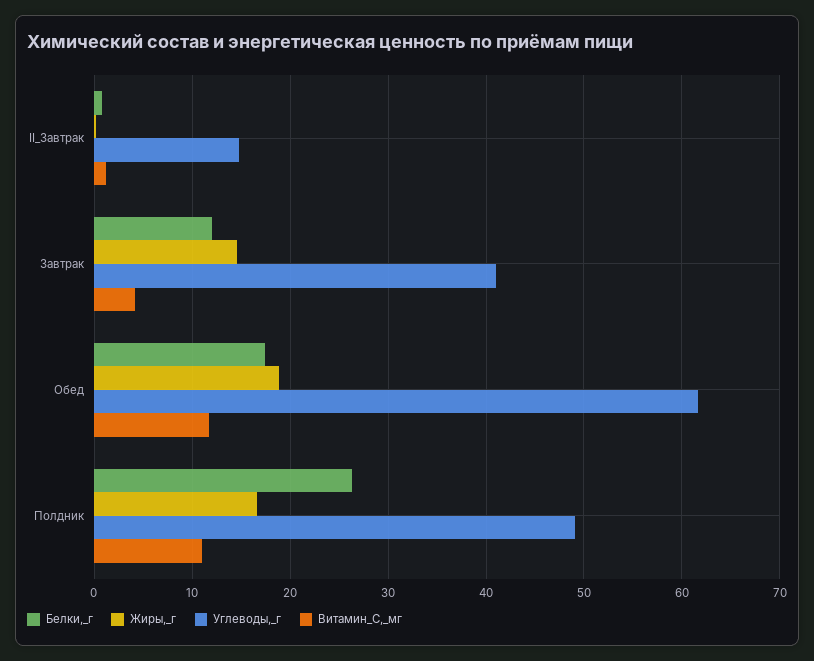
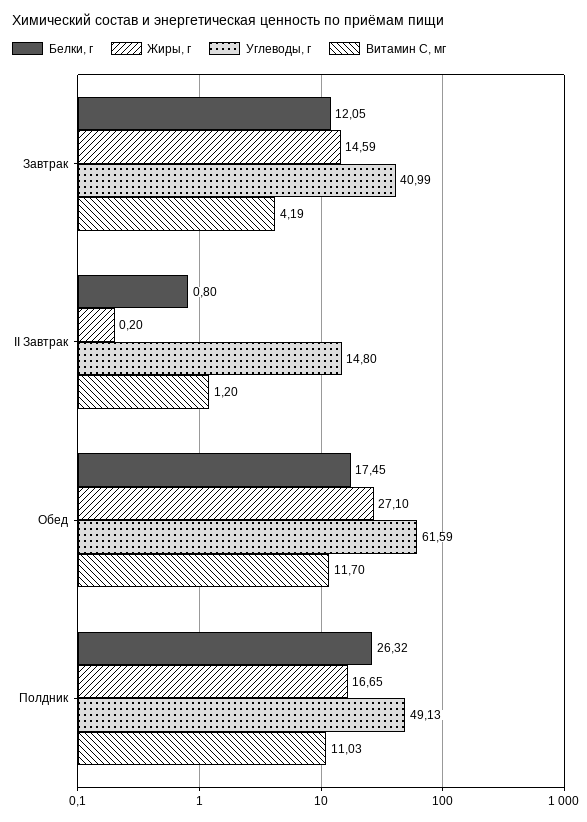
Жиры,_г, Обед: 19 -> 27.1

